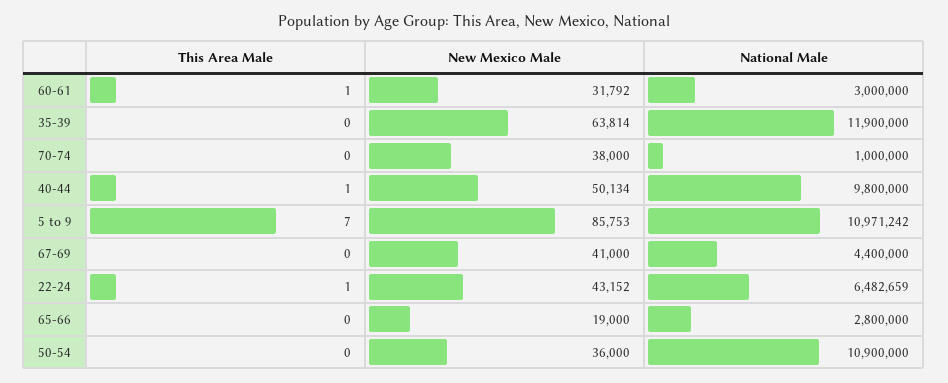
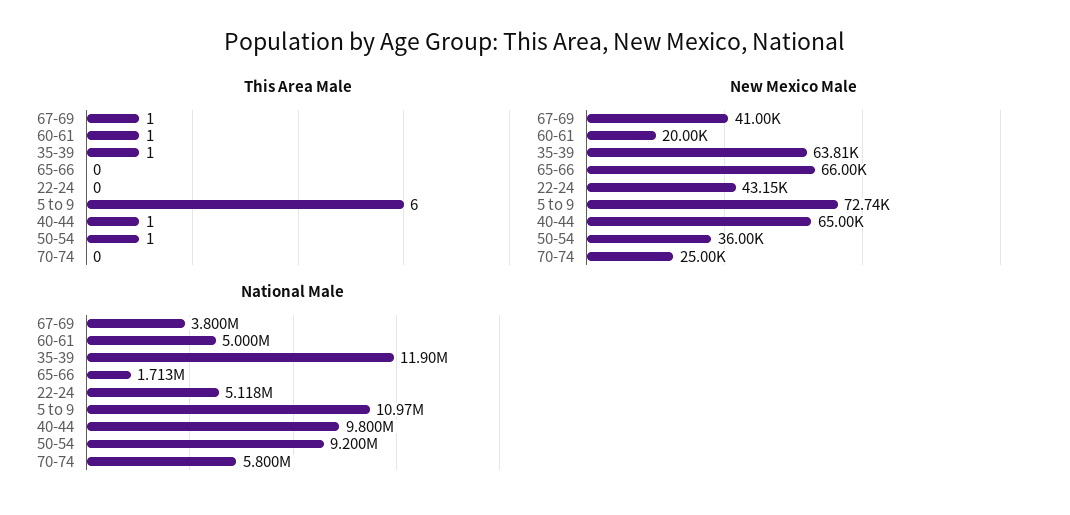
New Mexico Male, 60-61: 31792 -> 20000
National Male, 60-61: 3000000 -> 5000000
This Area Male, 35-39: 0 -> 1
New Mexico Male, 70-74: 38000 -> 25000
National Male, 70-74: 1000000 -> 5800000
New Mexico Male, 40-44: 50134 -> 65000
This Area Male, 5 to 9: 7 -> 6
New Mexico Male, 5 to 9: 85753 -> 72740
This Area Male, 67-69: 0 -> 1
National Male, 67-69: 4400000 -> 3800000
This Area Male, 22-24: 1 -> 0
National Male, 22-24: 6482659 -> 5118000
New Mexico Male, 65-66: 19000 -> 66000
National Male, 65-66: 2800000 -> 1713000
This Area Male, 50-54: 0 -> 1
National Male, 50-54: 10900000 -> 9200000

